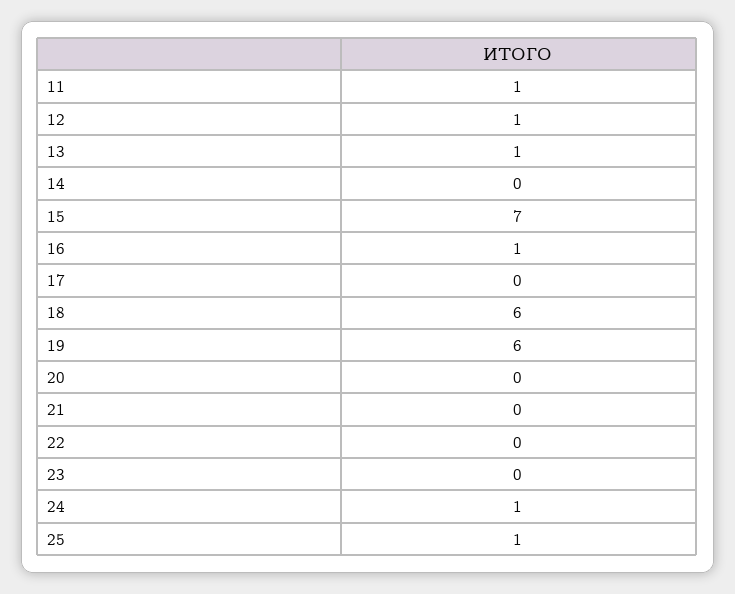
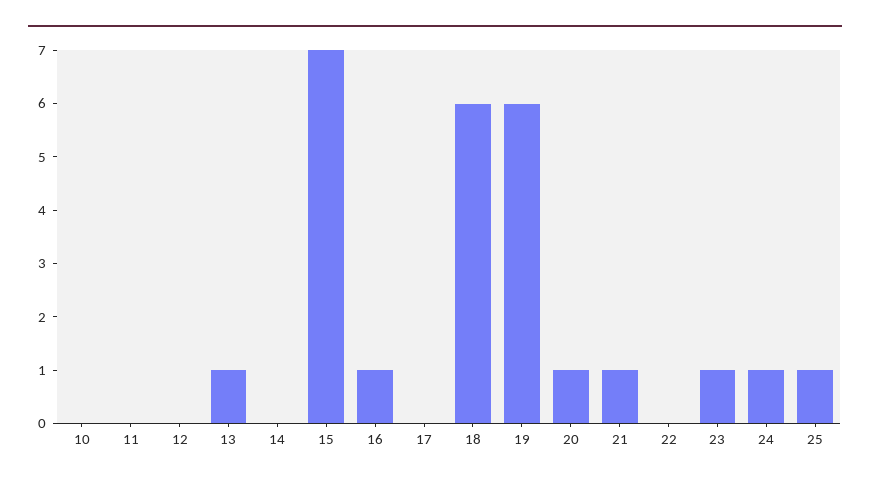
11: 1 -> 0
12: 1 -> 0
20: 0 -> 1
21: 0 -> 1
23: 0 -> 1
10: none -> 0

